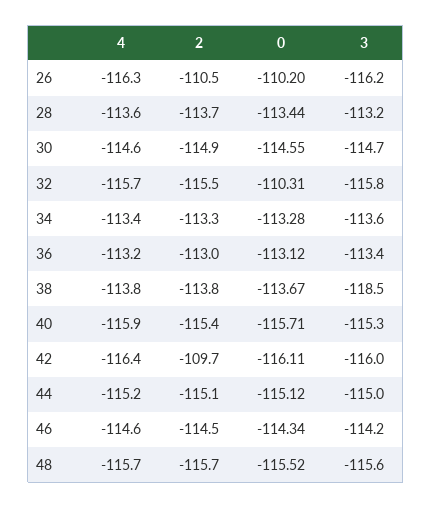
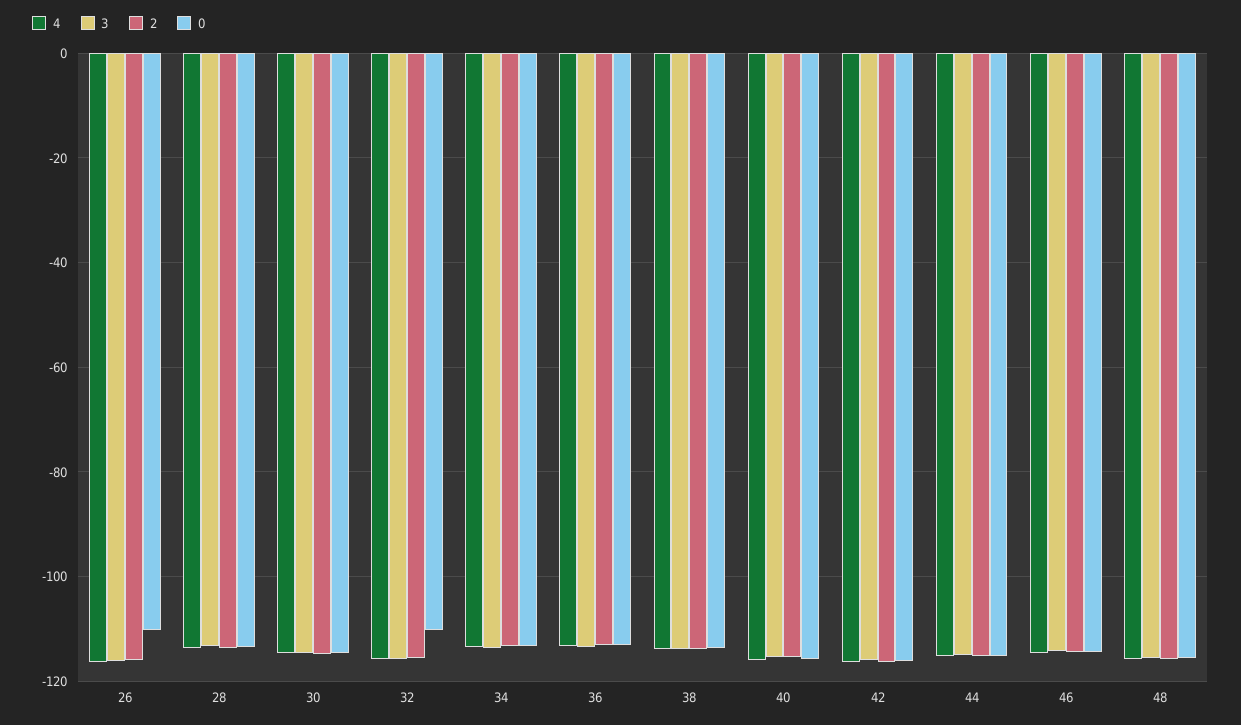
2, 26: -110.5 -> -116
3, 38: -118.5 -> -114
2, 42: -109.7 -> -116

